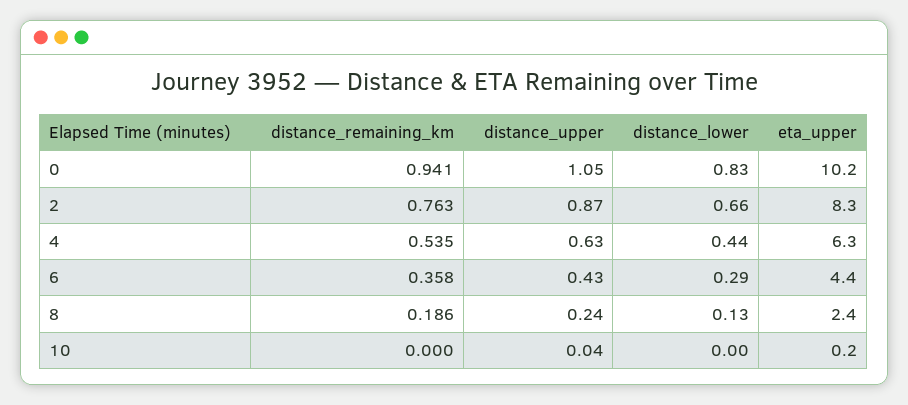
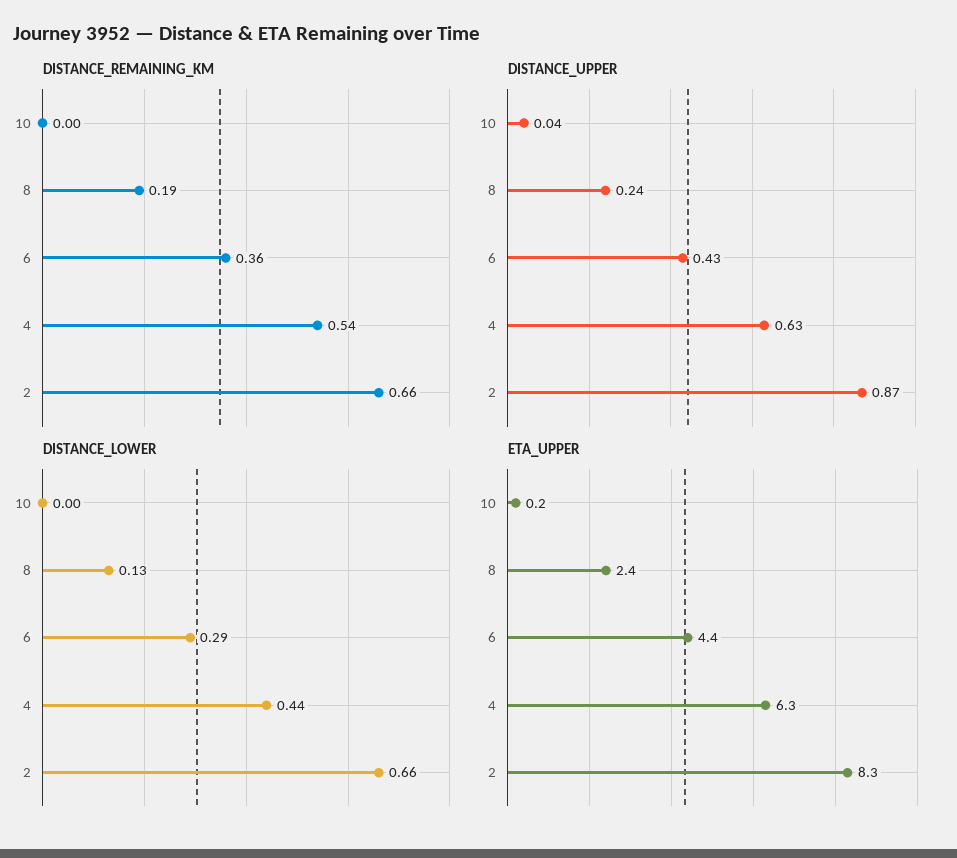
distance_remaining_km, 0: 0.941 -> none
distance_upper, 0: 1.05 -> none
distance_lower, 0: 0.83 -> none
eta_upper, 0: 10.2 -> none
distance_remaining_km, 2: 0.763 -> 0.66

